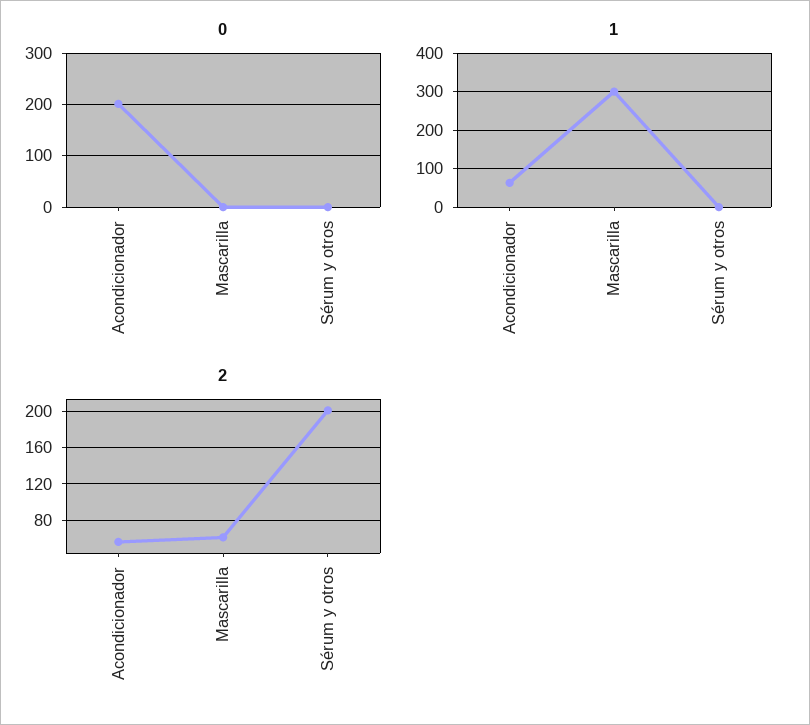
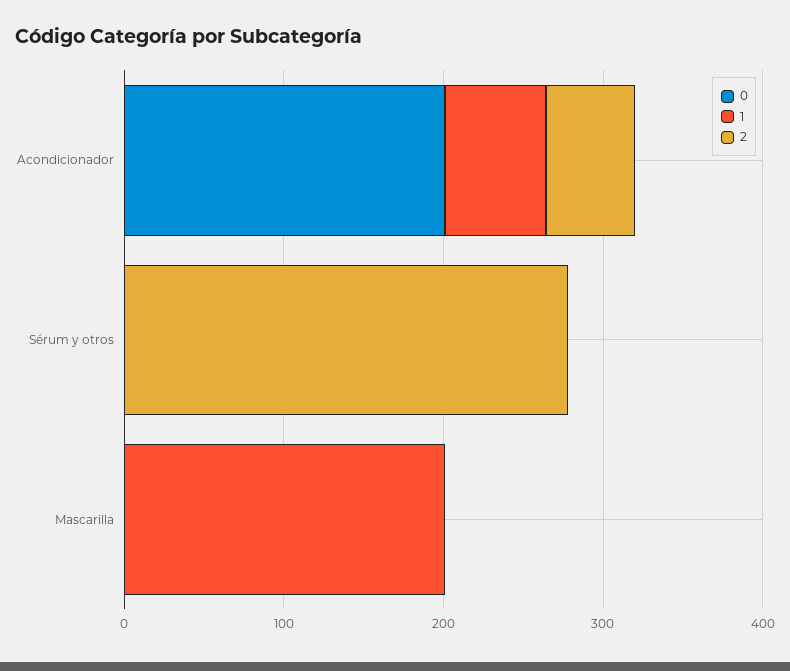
1, Mascarilla: 300 -> 200
2, Mascarilla: 60 -> 0
2, Sérum y otros: 200 -> 280

